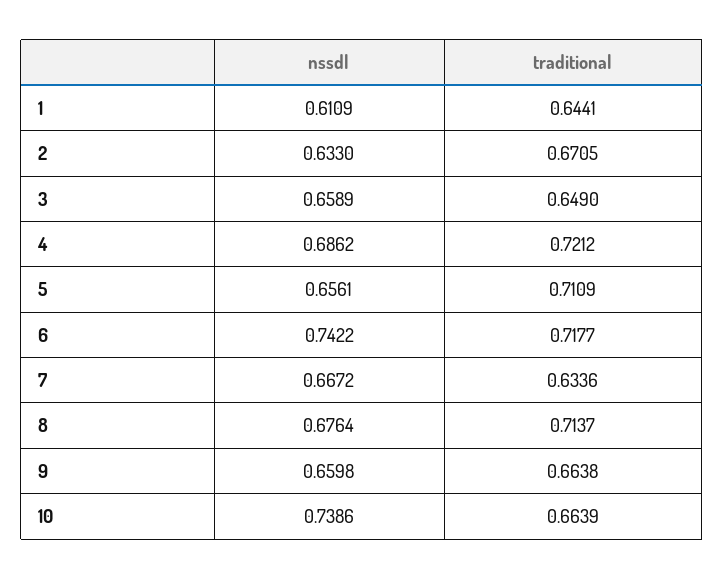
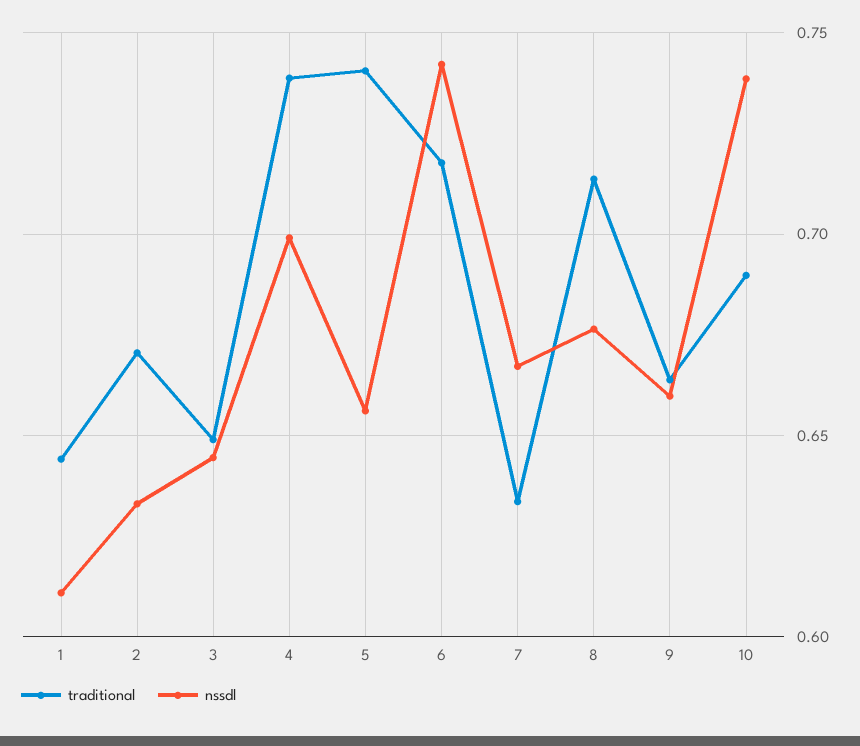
nssdl, 3: 0.6589 -> 0.645
nssdl, 4: 0.6862 -> 0.7
traditional, 4: 0.7212 -> 0.74
traditional, 5: 0.7109 -> 0.74
traditional, 10: 0.6639 -> 0.69

